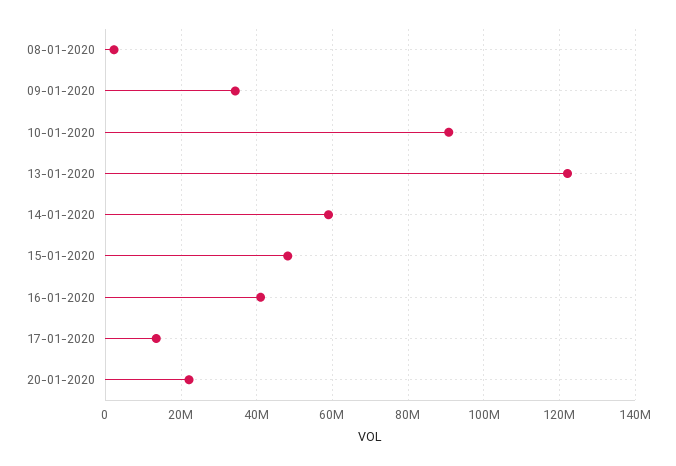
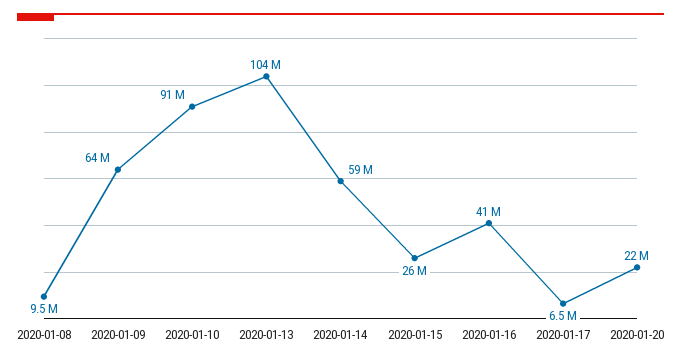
08-01-2020: 2000000 -> 9500000
09-01-2020: 34000000 -> 64000000
13-01-2020: 122000000 -> 104000000
15-01-2020: 48000000 -> 26000000
17-01-2020: 14000000 -> 6500000

